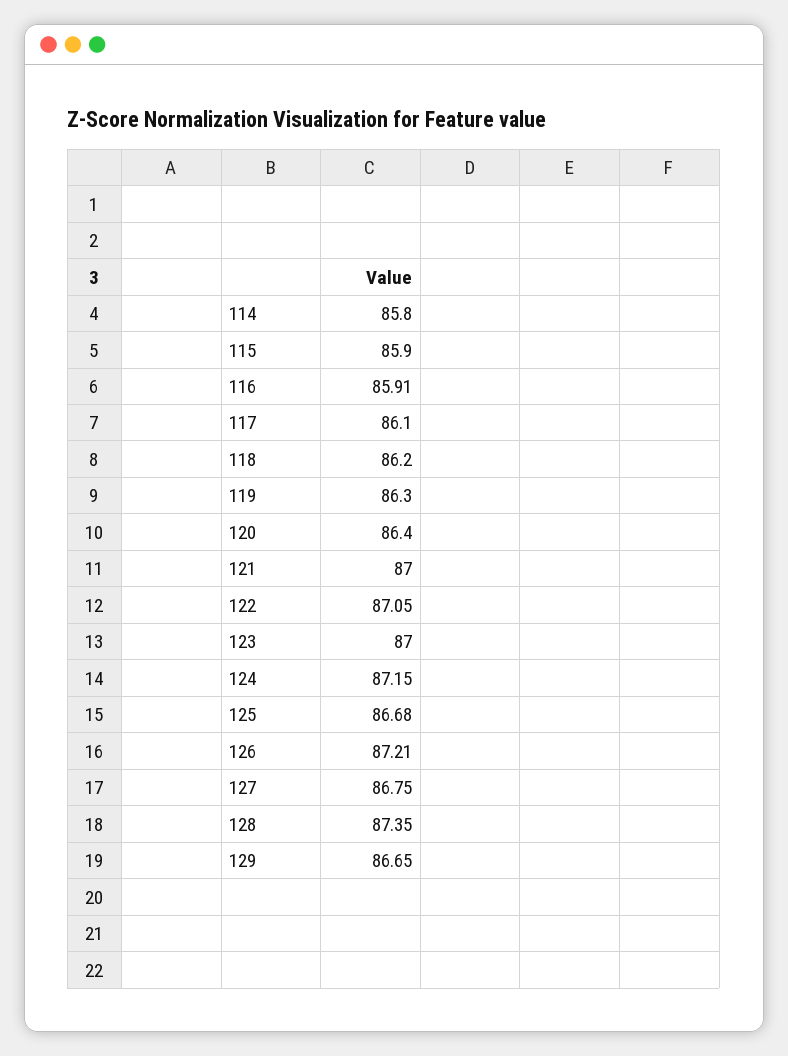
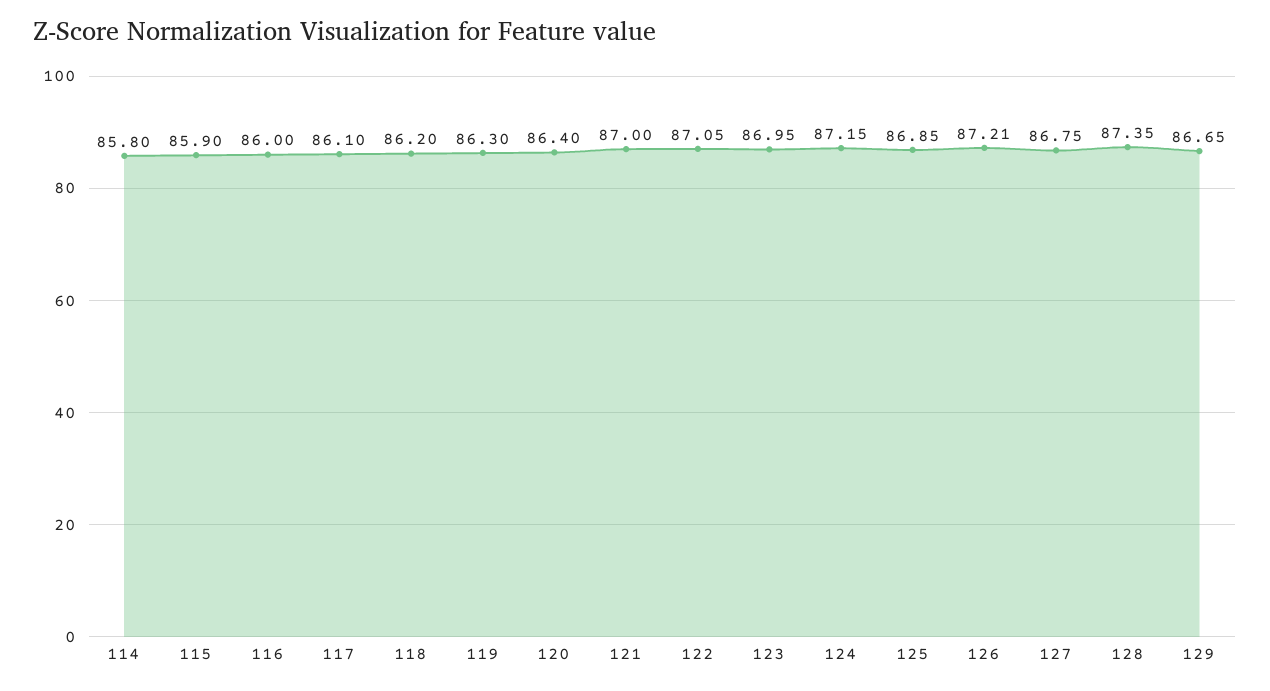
116: 85.91 -> 86
123: 87 -> 86.95
125: 86.68 -> 86.85

